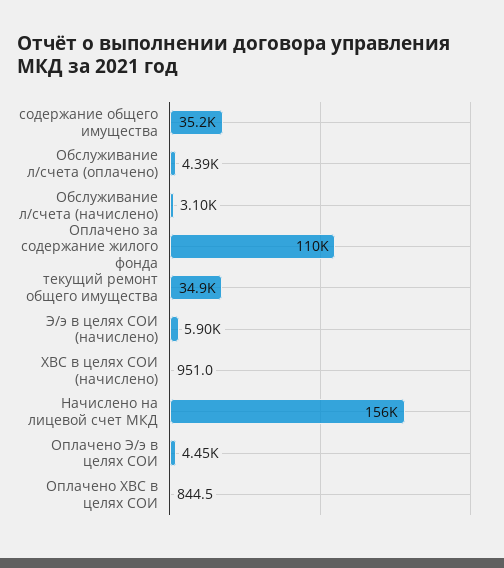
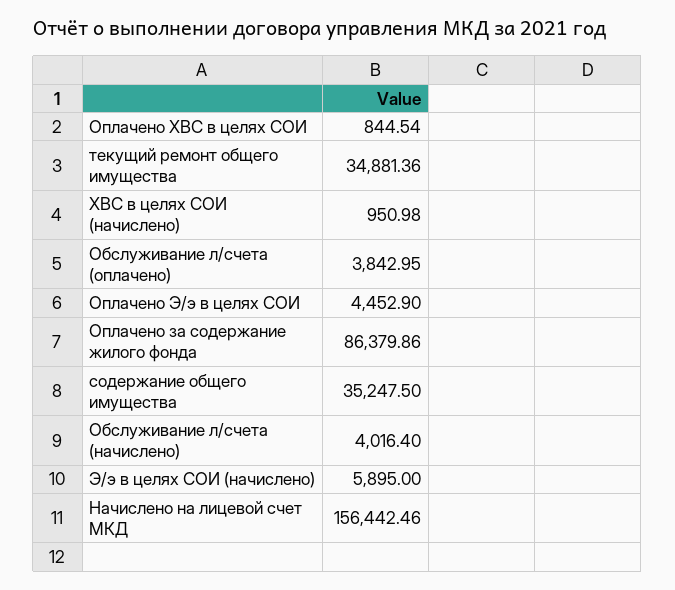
Обслуживание л/счета (оплачено): 4390 -> 3842.95
Обслуживание л/счета (начислено): 3100 -> 4016.4
Оплачено за содержание жилого фонда: 110000 -> 86379.86

